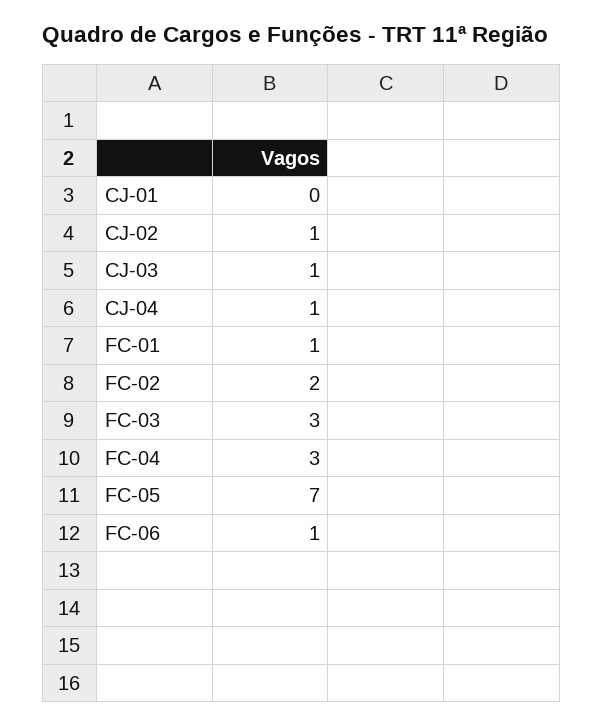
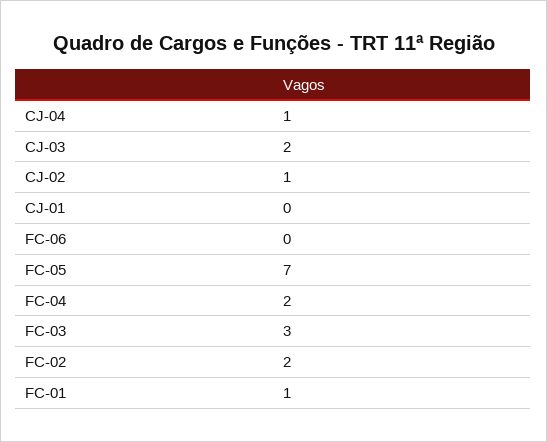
CJ-03: 1 -> 2
FC-04: 3 -> 2
FC-06: 1 -> 0

